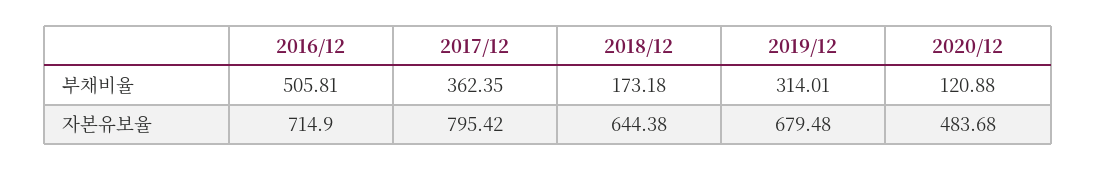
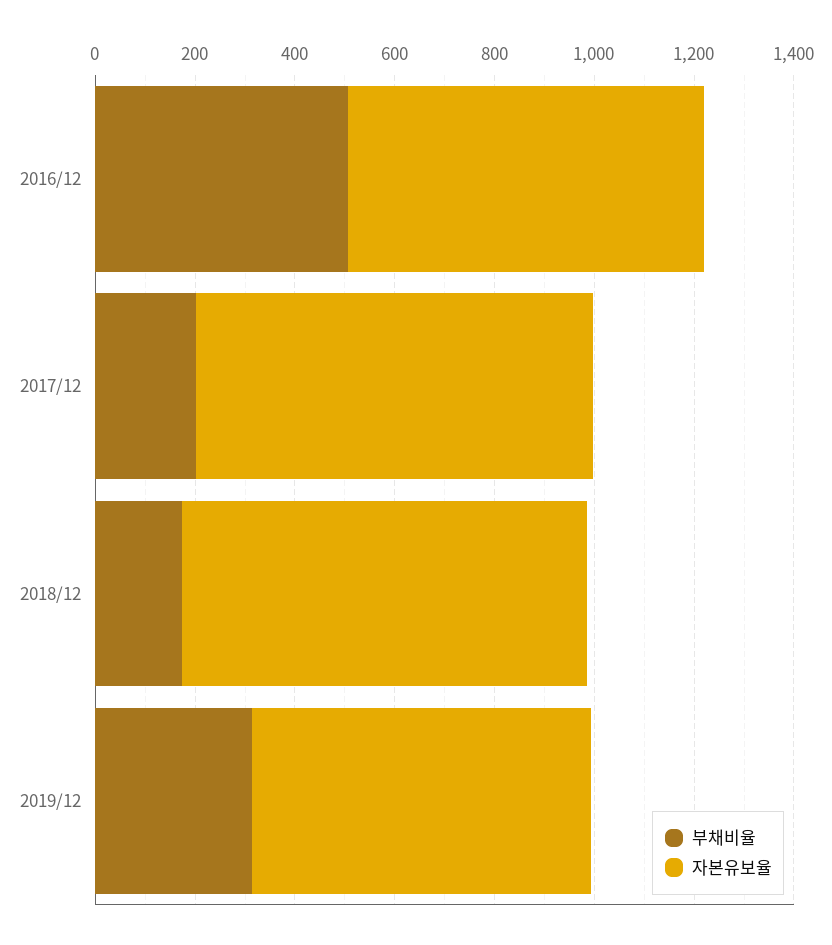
부채비율, 2017/12: 362.35 -> 200
부채비율, 2020/12: 120.88 -> none
자본유보율, 2018/12: 644.38 -> 800
자본유보율, 2020/12: 483.68 -> none

